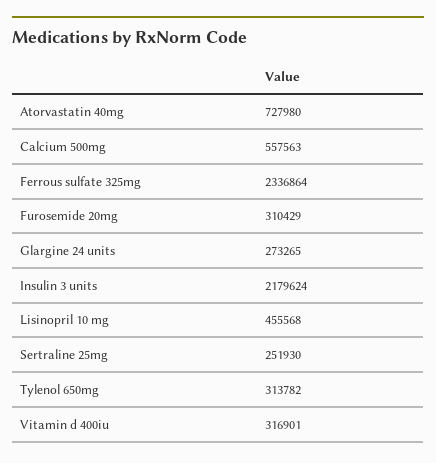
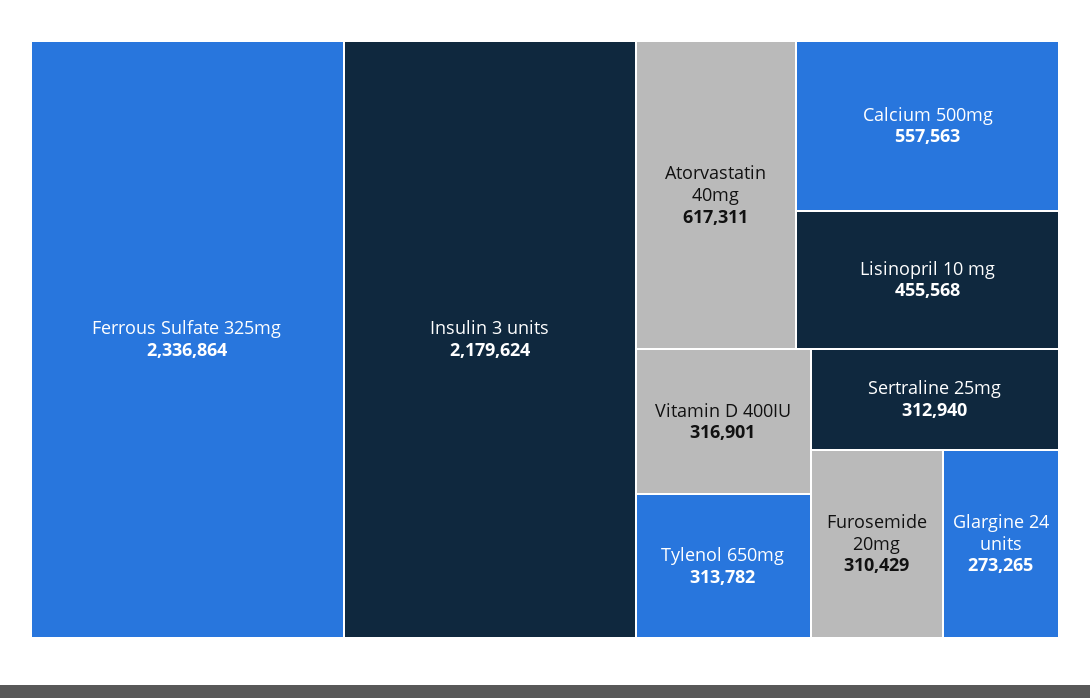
Atorvastatin 40mg: 727980 -> 617311
Sertraline 25mg: 251930 -> 312940

